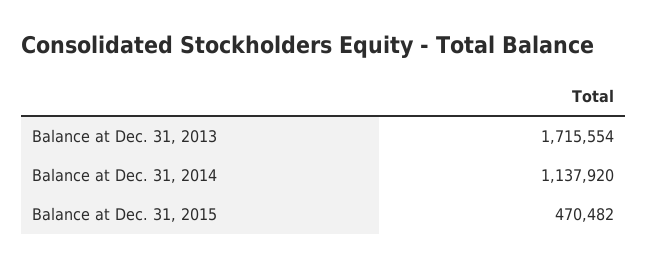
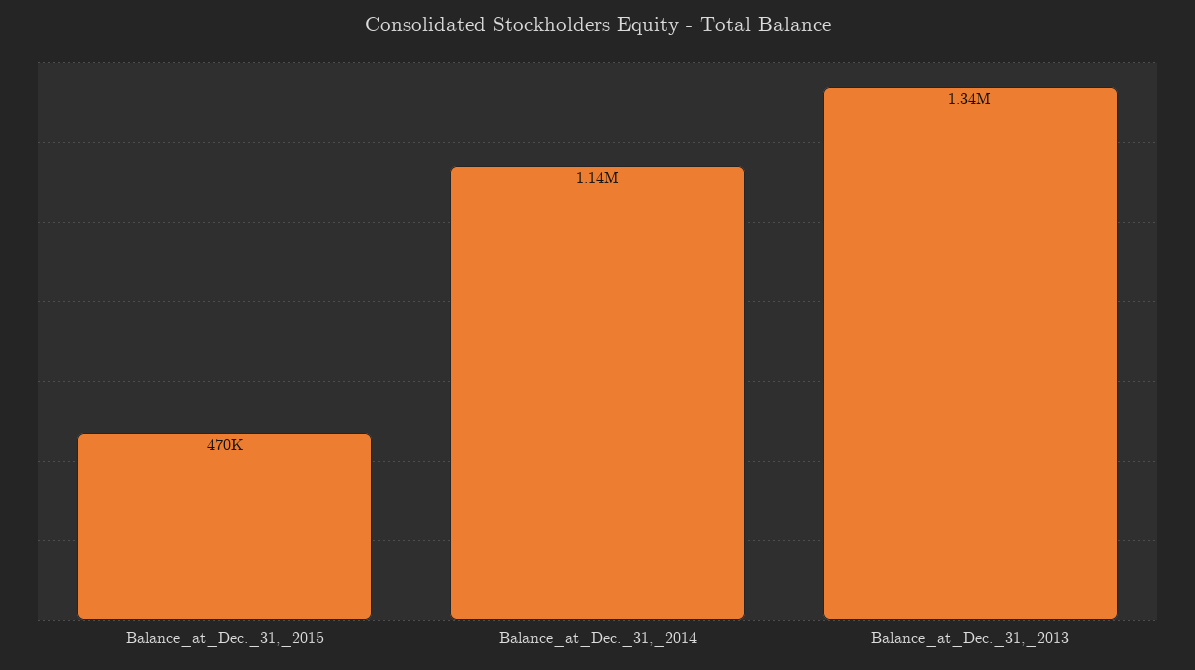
Balance at Dec. 31, 2013: 1715554 -> 1340000

